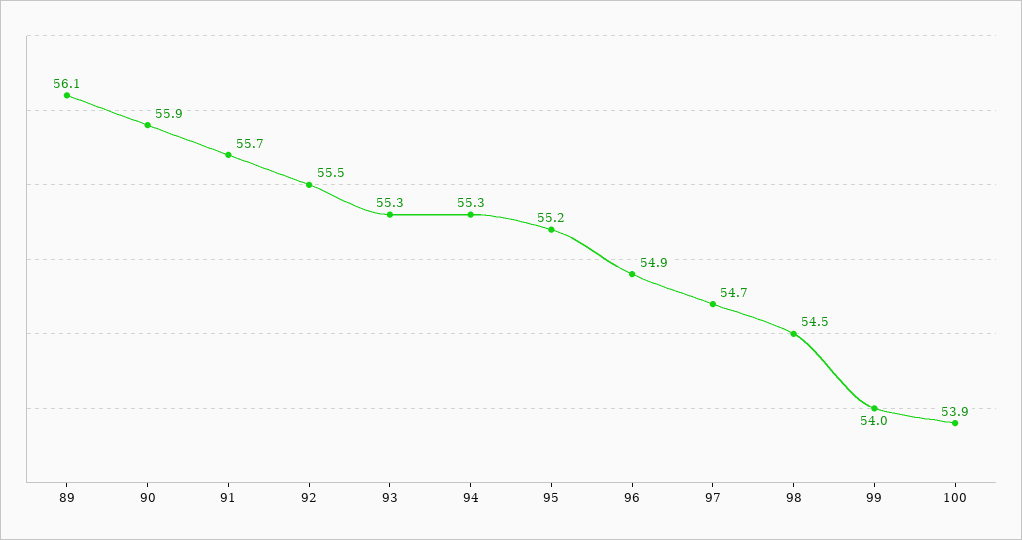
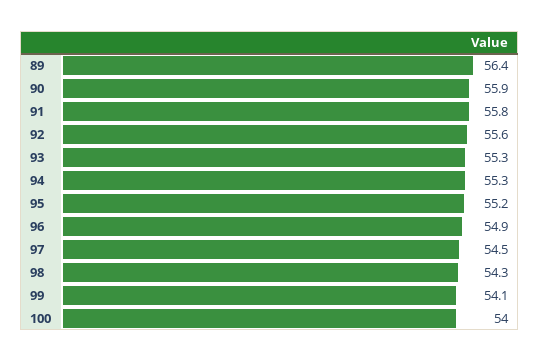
89: 56.1 -> 56.4
91: 55.7 -> 55.8
92: 55.5 -> 55.6
97: 54.7 -> 54.5
98: 54.5 -> 54.3
99: 54 -> 54.1
100: 53.9 -> 54

